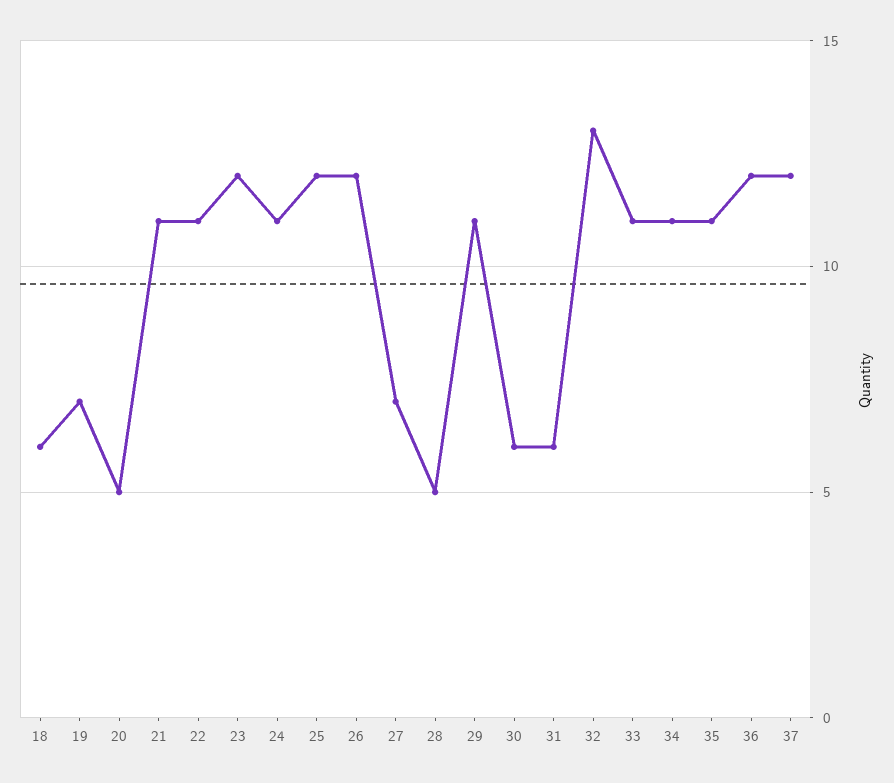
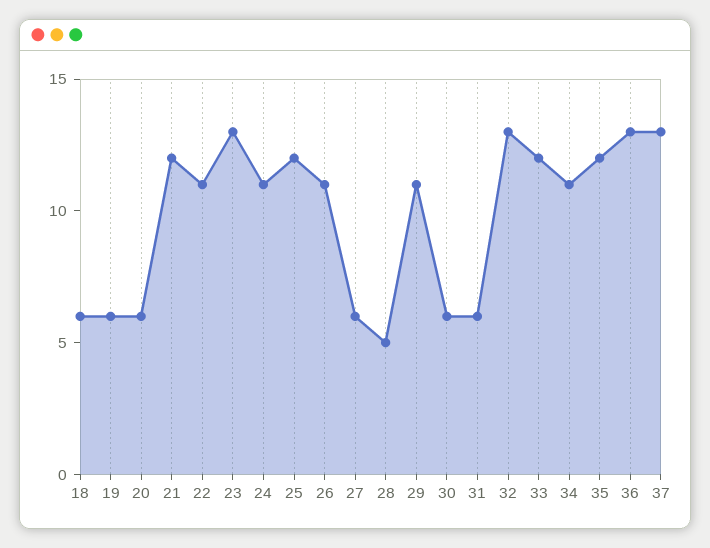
19: 7 -> 6
20: 5 -> 6
21: 11 -> 12
23: 12 -> 13
26: 12 -> 11
27: 7 -> 6
33: 11 -> 12
35: 11 -> 12
36: 12 -> 13
37: 12 -> 13

